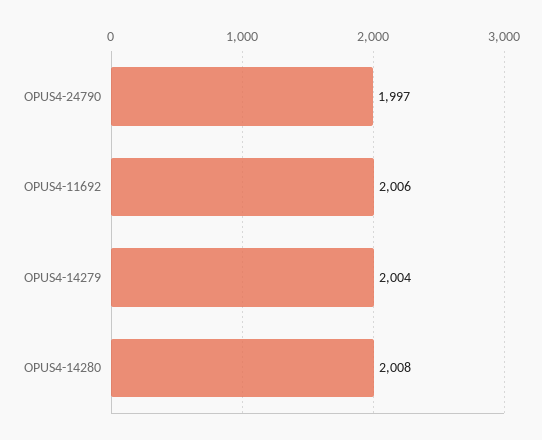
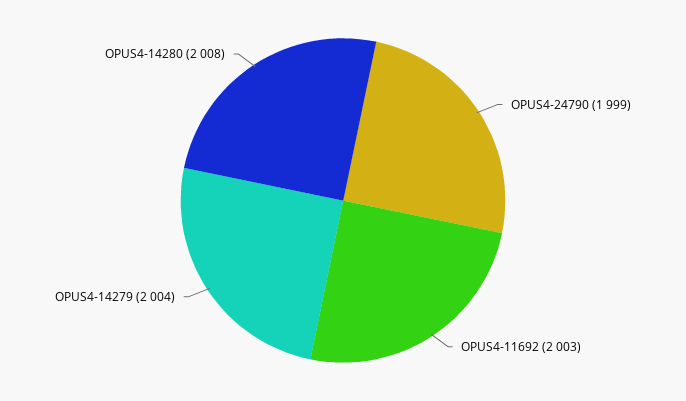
OPUS4-24790: 1997 -> 1999
OPUS4-11692: 2006 -> 2003

